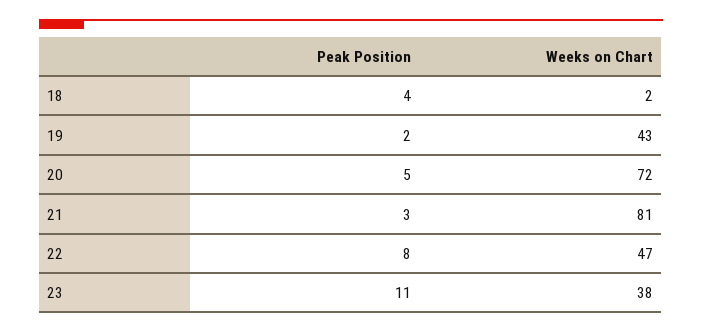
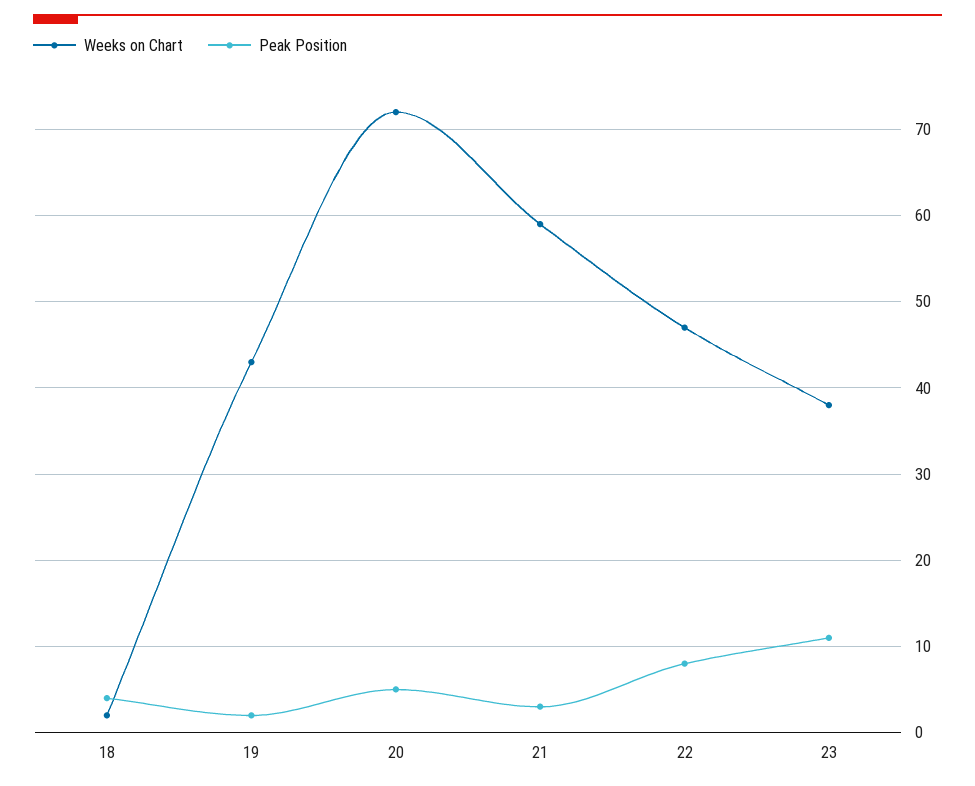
Weeks on Chart, 21: 81 -> 59

